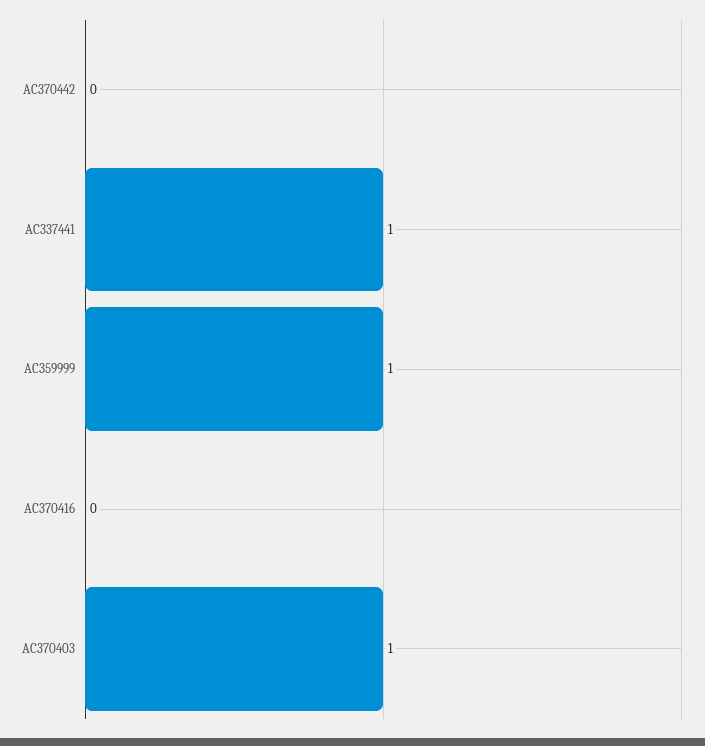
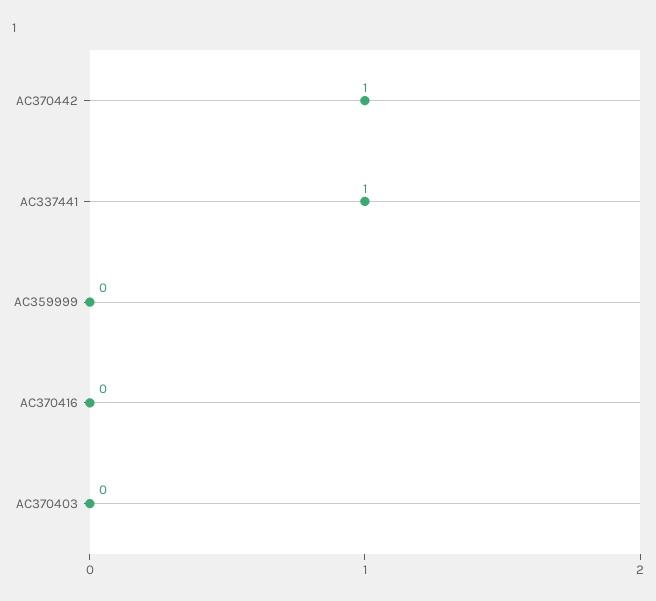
AC370442: 0 -> 1
AC359999: 1 -> 0
AC370403: 1 -> 0

